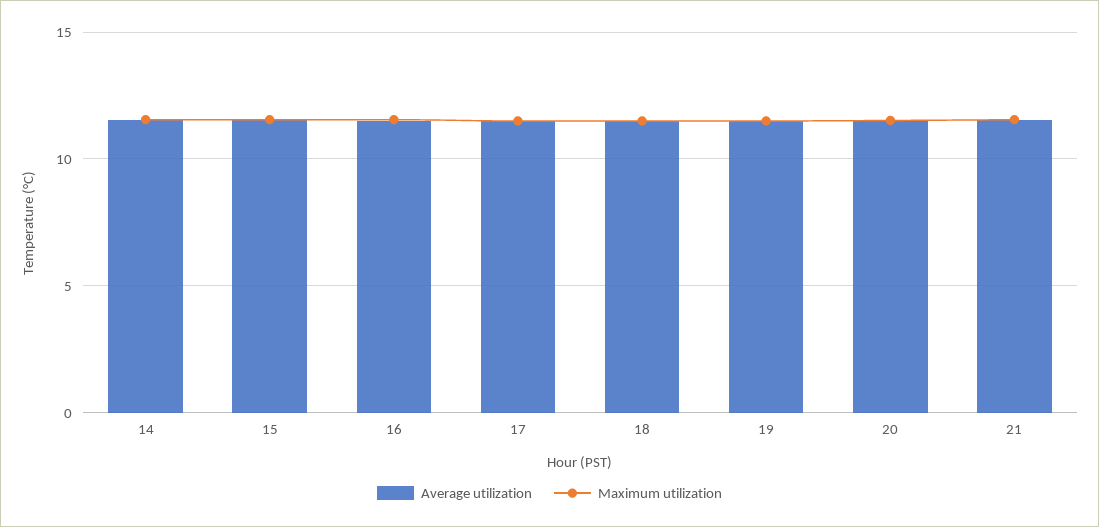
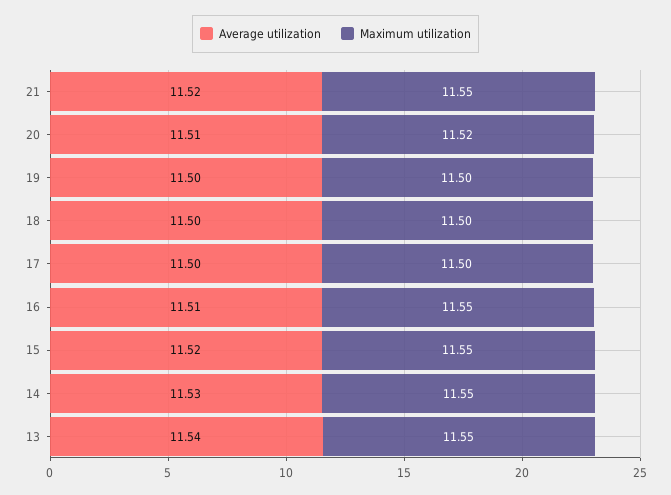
Average utilization, 13: none -> 11.54
Maximum utilization, 13: none -> 11.55

